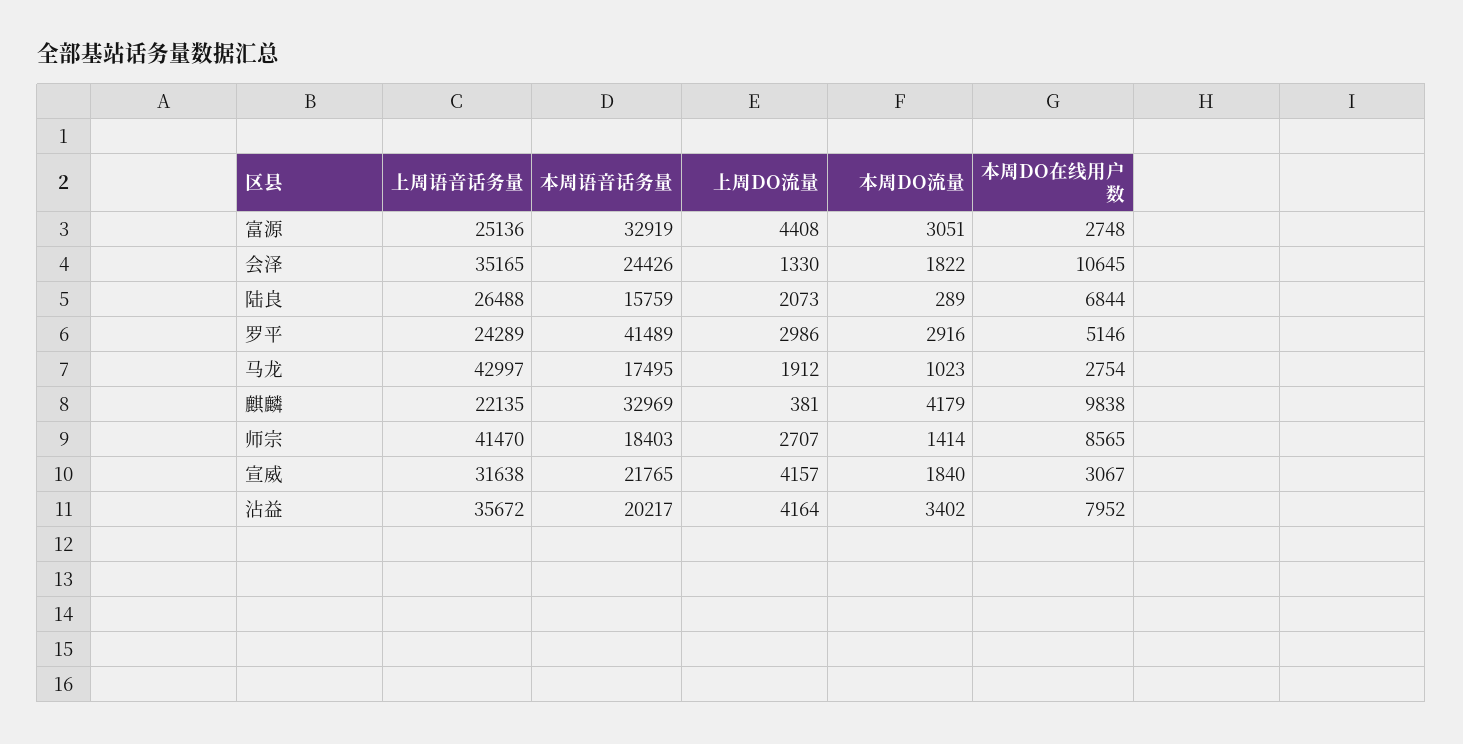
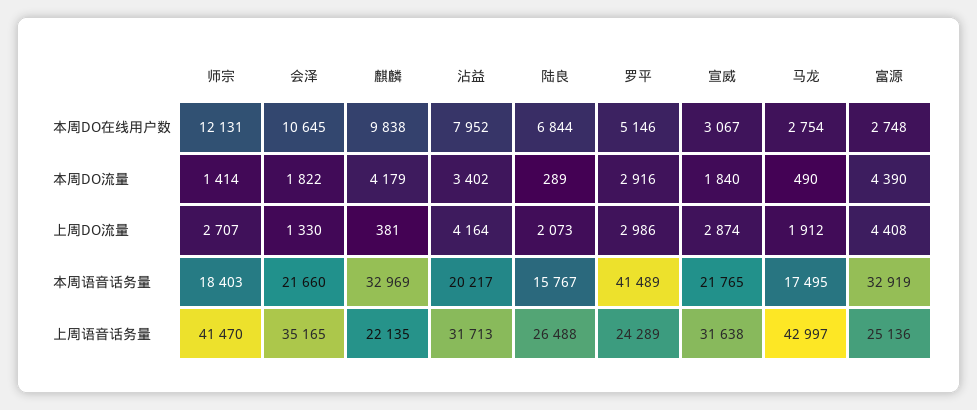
本周DO流量, 富源: 3051 -> 4390
本周语音话务量, 会泽: 24426 -> 21660
本周语音话务量, 陆良: 15759 -> 15767
本周DO流量, 马龙: 1023 -> 490
本周DO在线用户数, 师宗: 8565 -> 12131
上周DO流量, 宣威: 4157 -> 2874
上周语音话务量, 沾益: 35672 -> 31713

